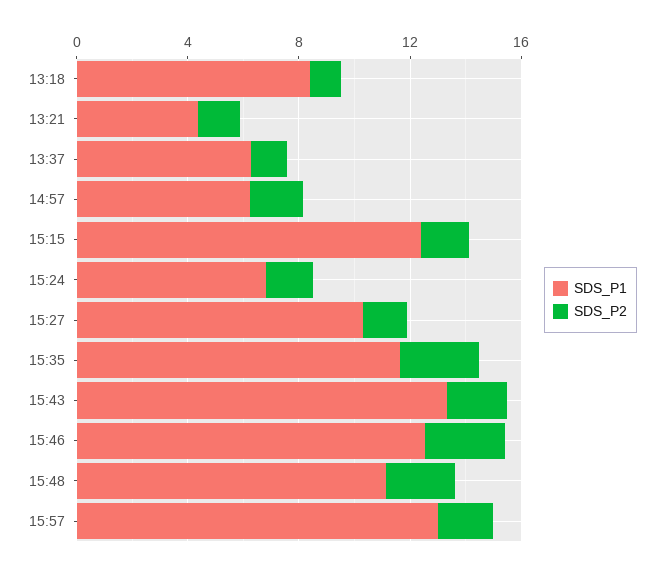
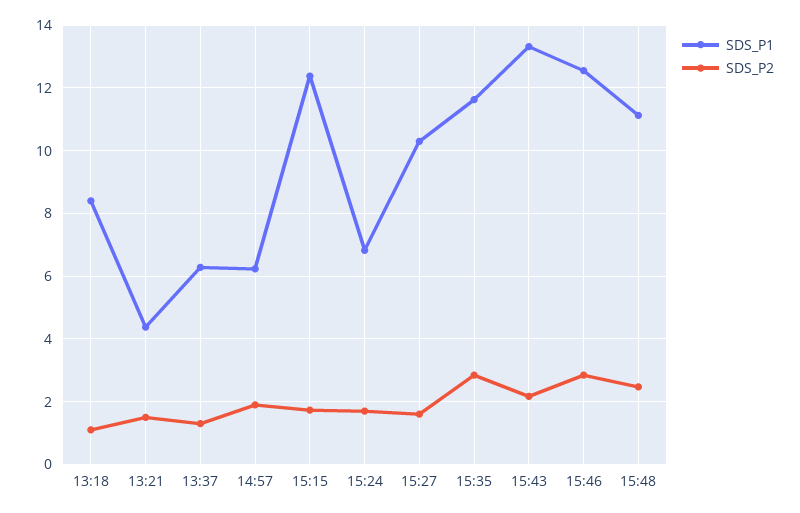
SDS_P1, 15:57: 13 -> none
SDS_P2, 15:57: 2 -> none

